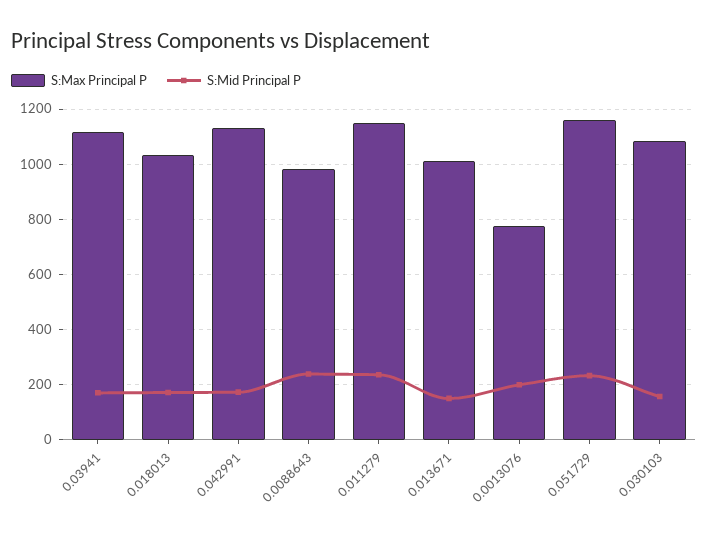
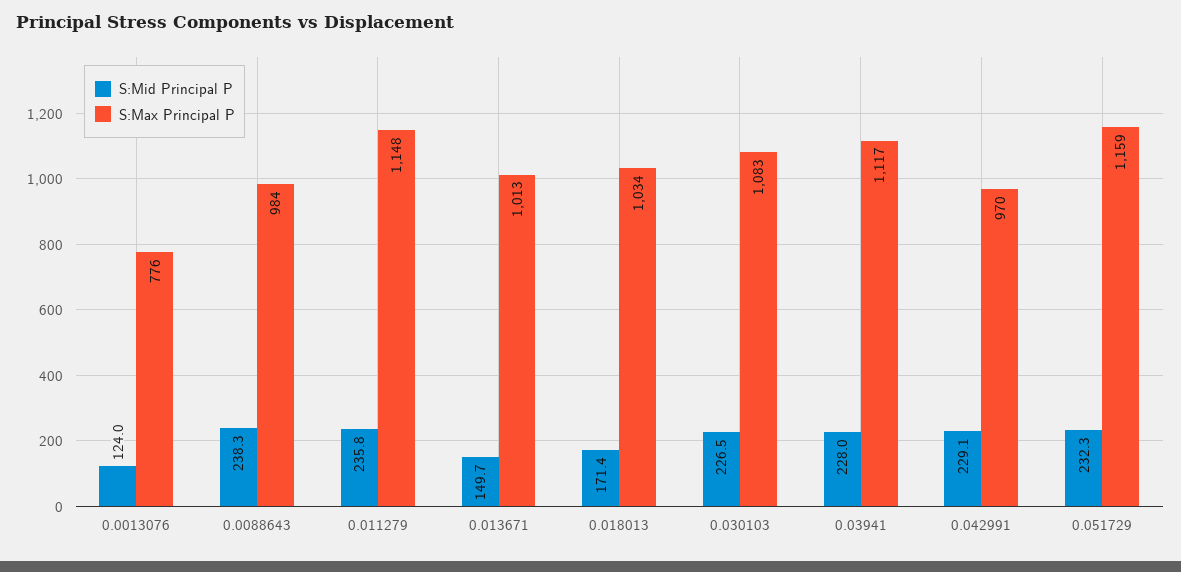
S:Mid Principal P, 0.03941: 175 -> 228
S:Max Principal P, 0.042991: 1125 -> 970
S:Mid Principal P, 0.042991: 175 -> 229.1
S:Mid Principal P, 0.0013076: 200 -> 124
S:Mid Principal P, 0.030103: 150 -> 226.5

